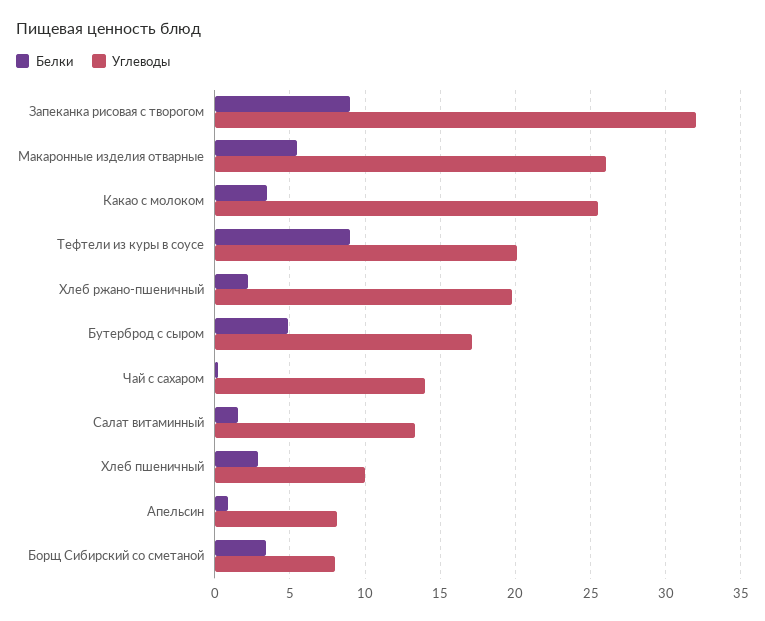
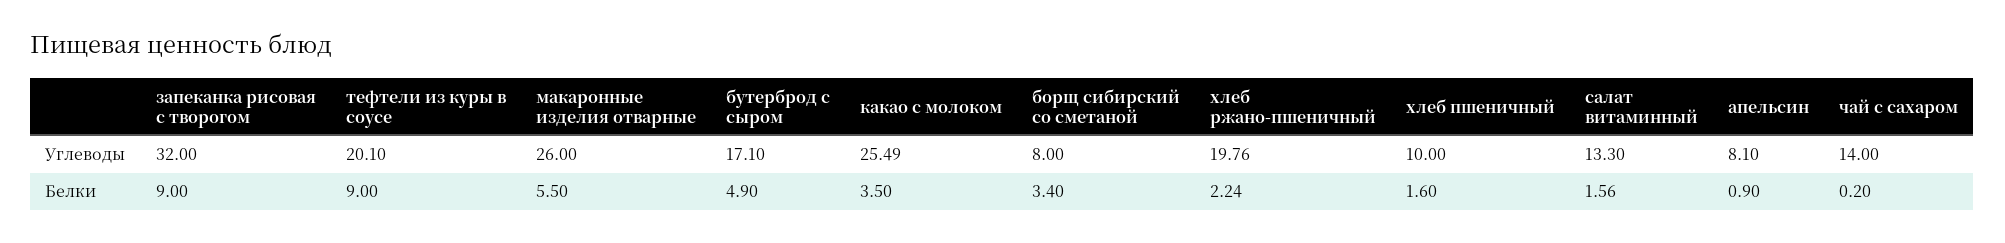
Белки, Хлеб пшеничный: 3 -> 1.6

